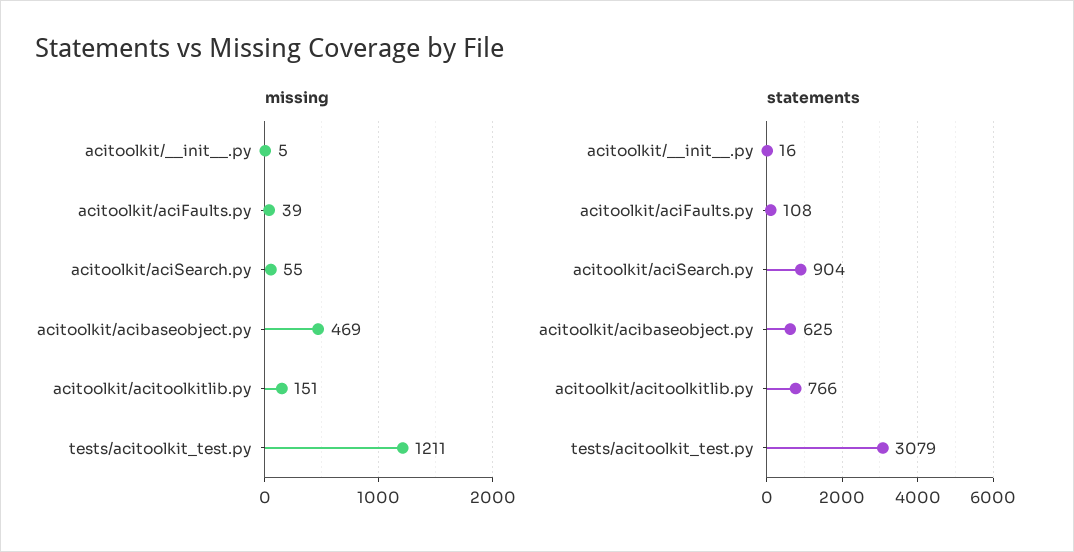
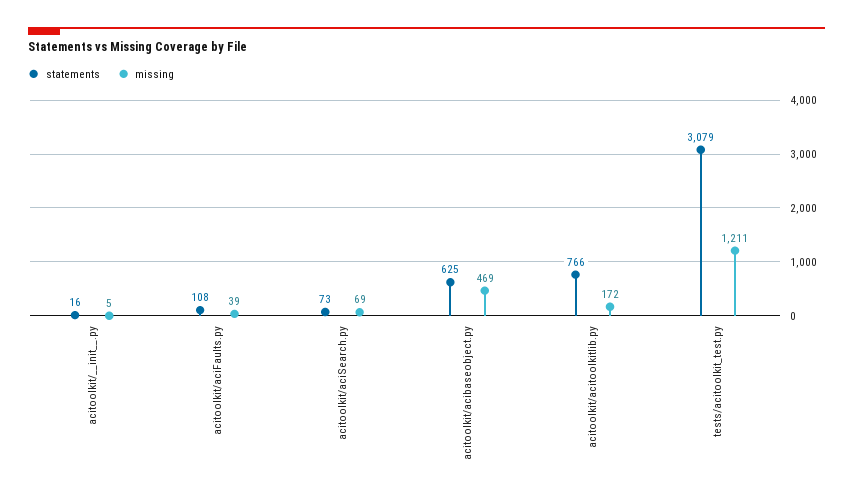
missing, acitoolkit/aciSearch.py: 55 -> 69
missing, acitoolkit/acitoolkitlib.py: 151 -> 172
statements, acitoolkit/aciSearch.py: 904 -> 73

